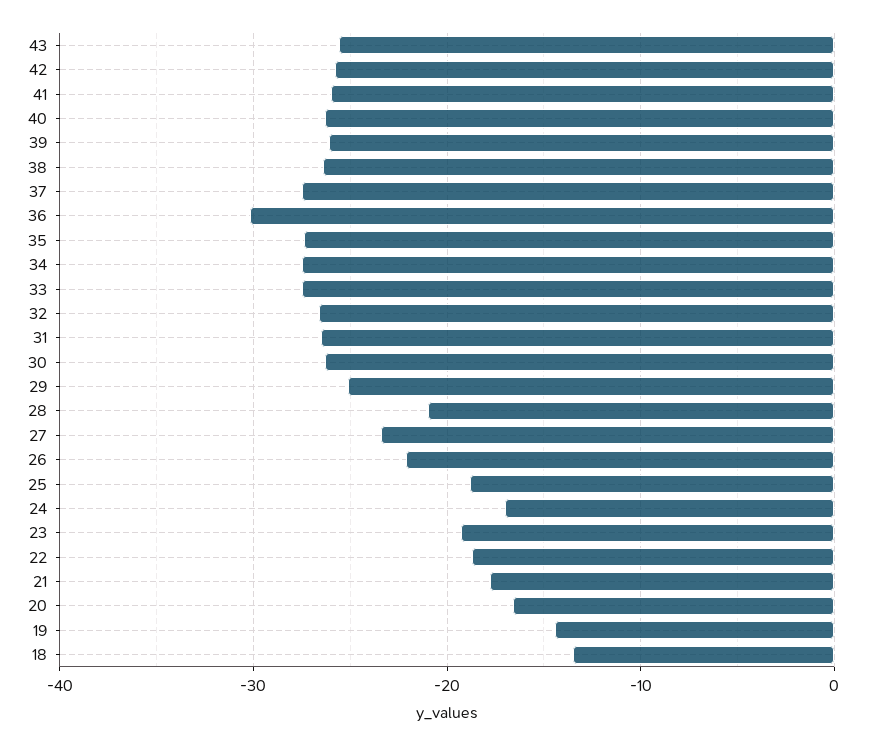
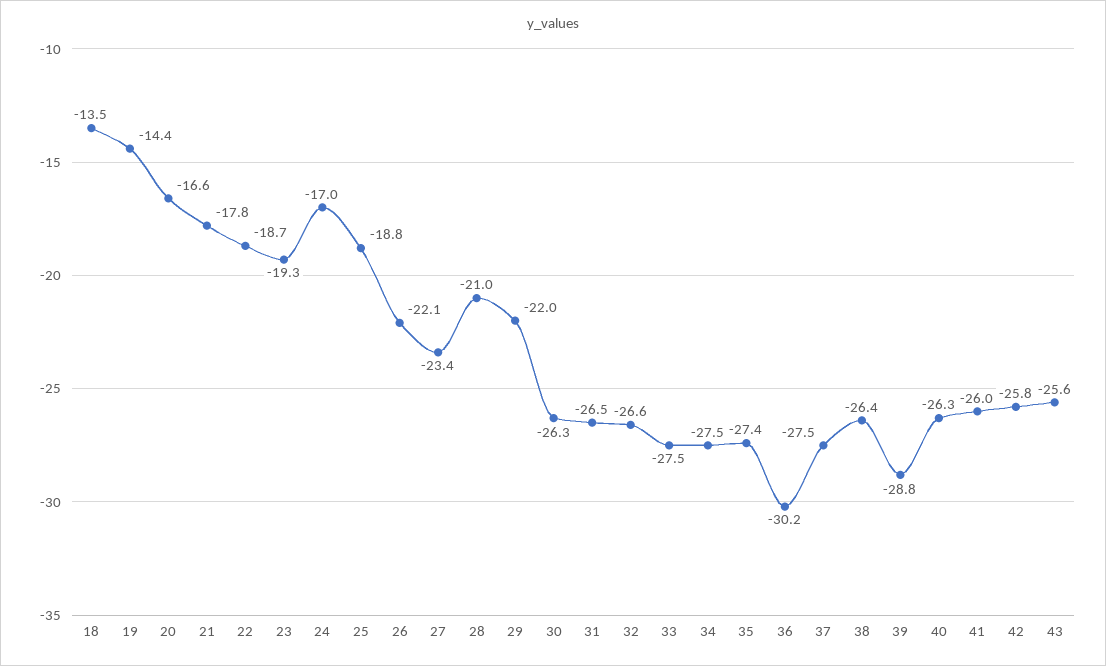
39: -26 -> -28.8
29: -25 -> -22

